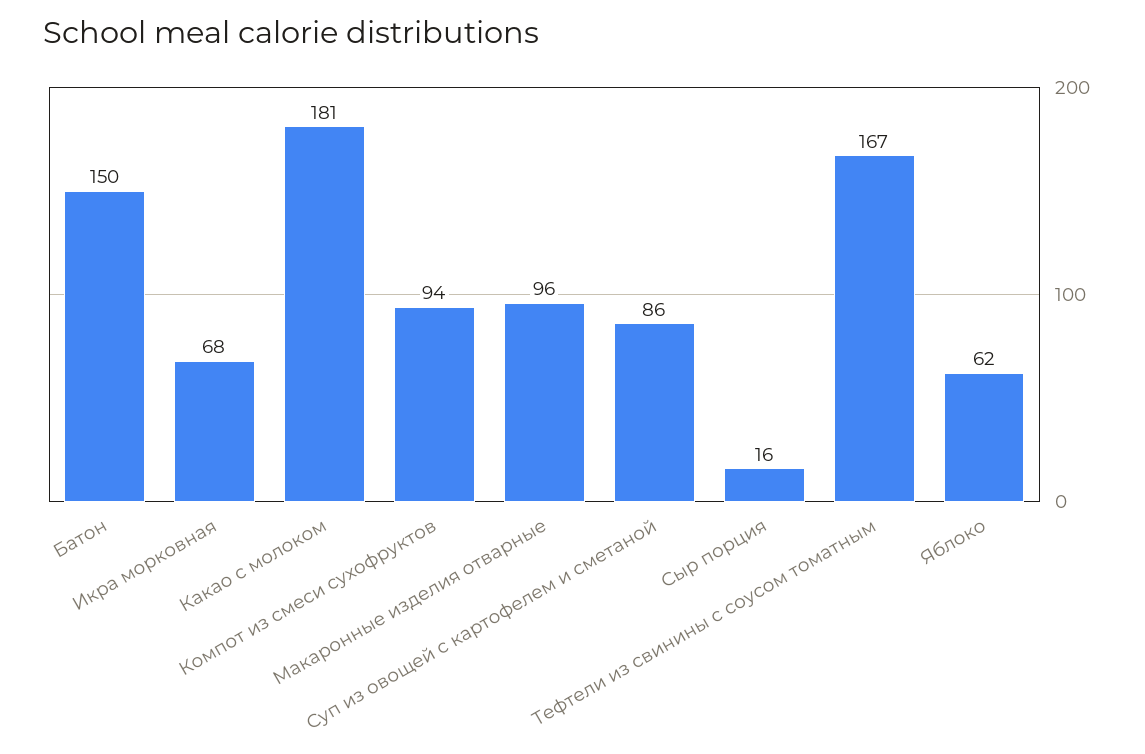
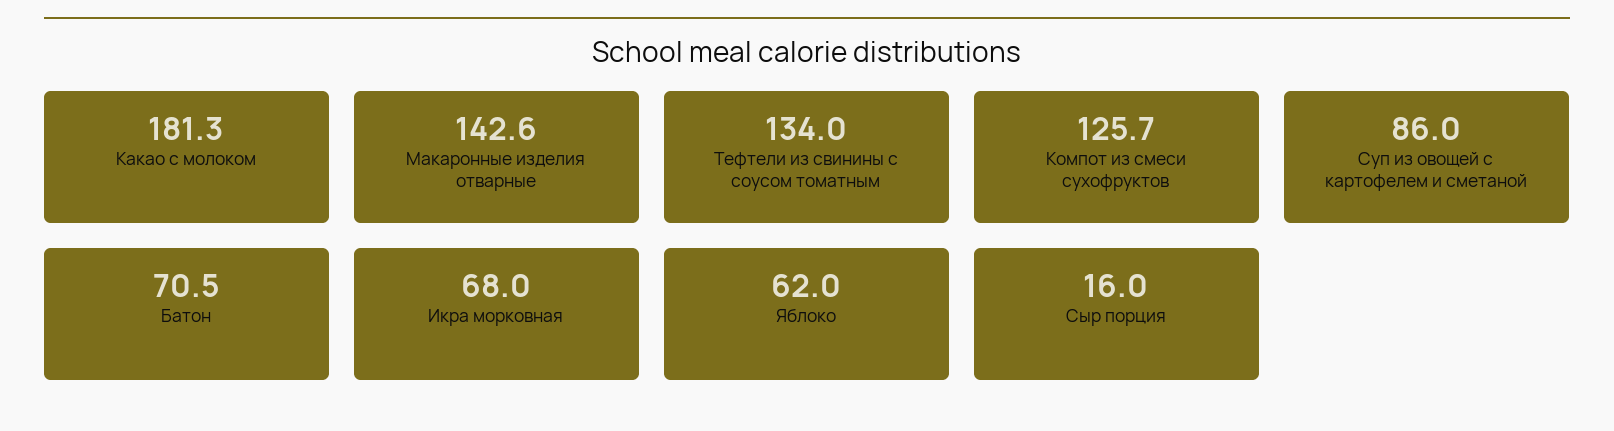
Батон: 150 -> 70.5
Компот из смеси сухофруктов: 94 -> 125.7
Макаронные изделия отварные: 96 -> 142.6
Тефтели из свинины с соусом томатным: 167 -> 134

